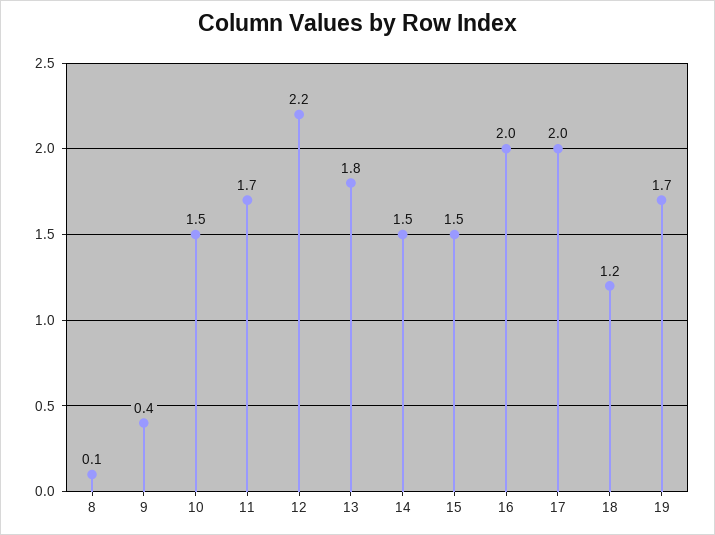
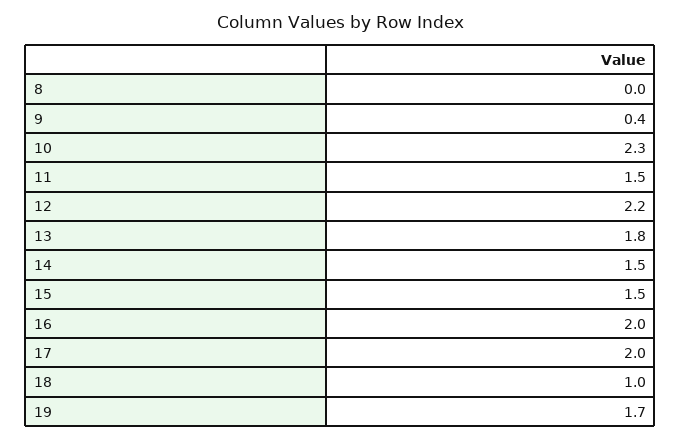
8: 0.1 -> 0
10: 1.5 -> 2.3
11: 1.7 -> 1.5
18: 1.2 -> 1

